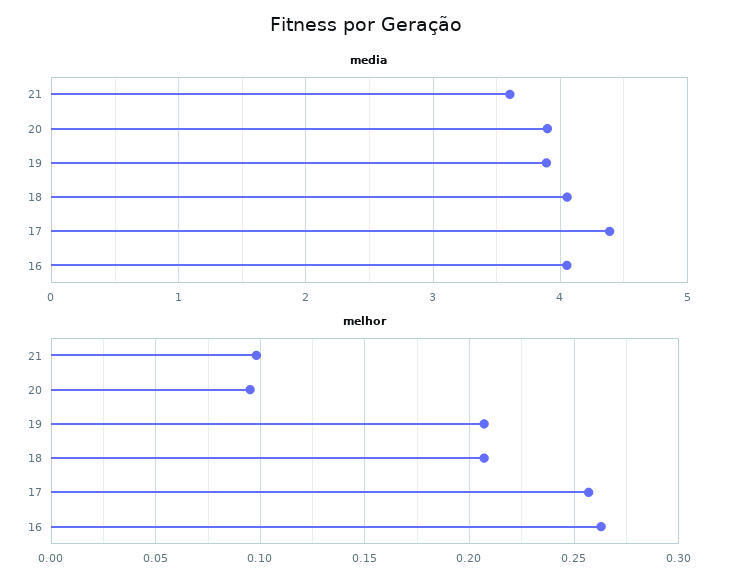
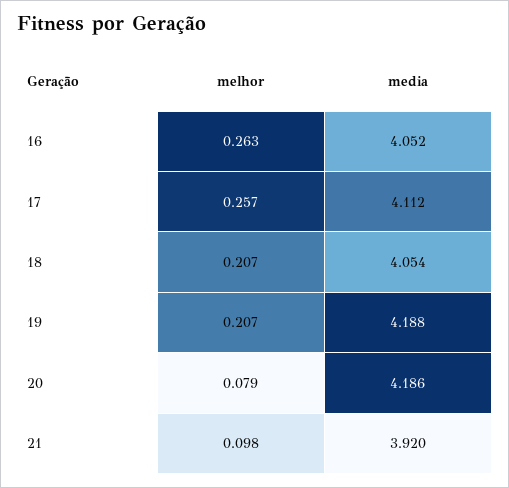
media, 21: 3.6 -> 3.92
media, 20: 3.9 -> 4.186
media, 19: 3.9 -> 4.188
media, 17: 4.4 -> 4.112
melhor, 20: 0.095 -> 0.079

